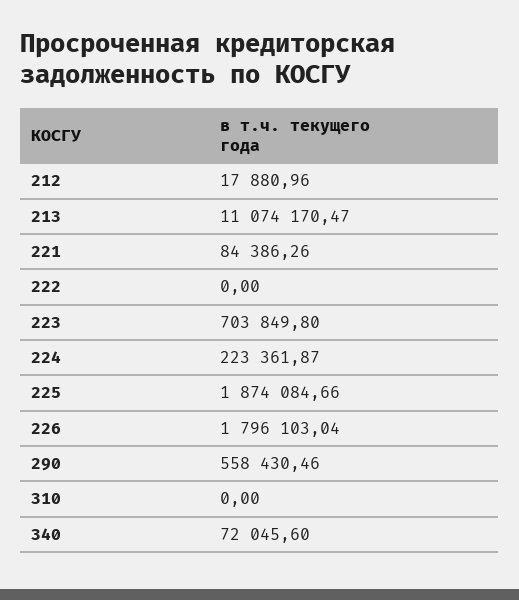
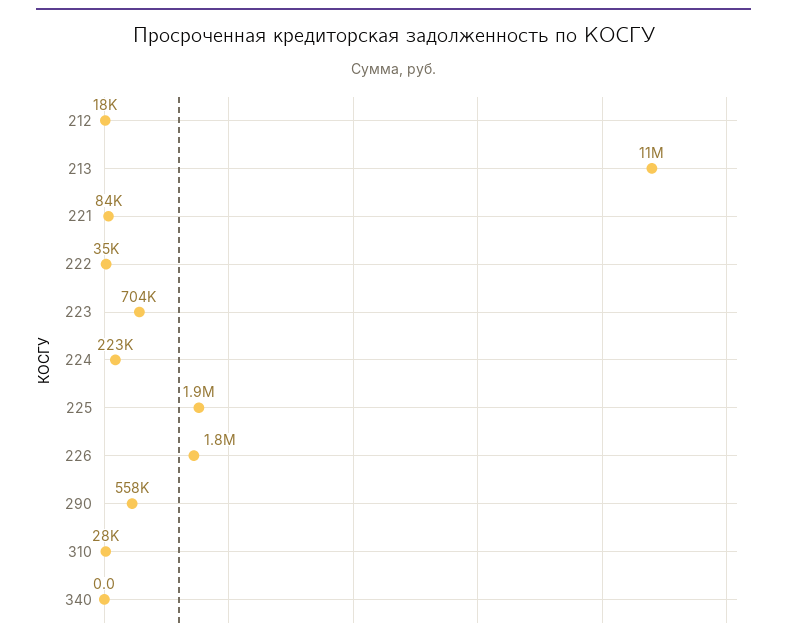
222: 0 -> 35000
310: 0 -> 28000
340: 72045.6 -> 0

